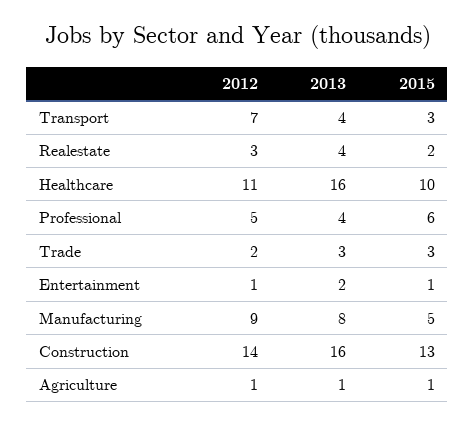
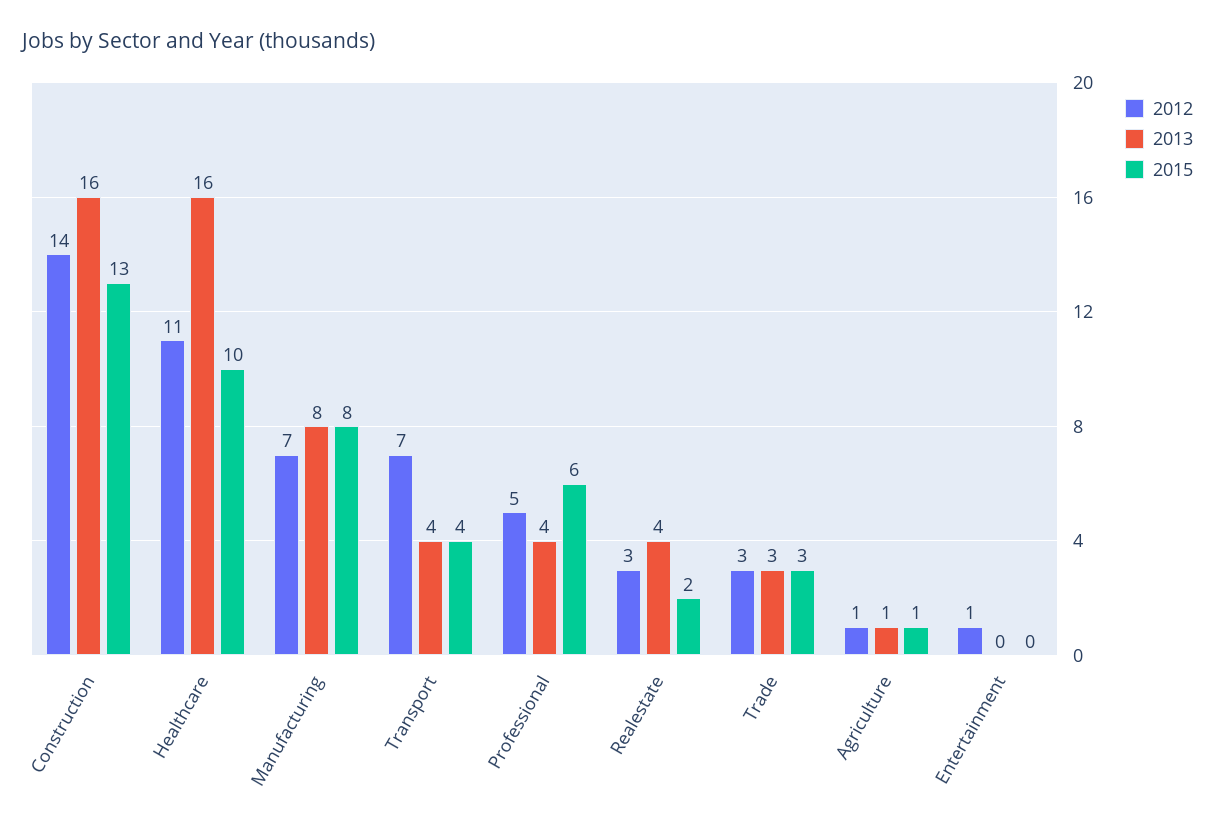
2015, Transport: 3 -> 4
2012, Trade: 2 -> 3
2013, Entertainment: 2 -> 0
2015, Entertainment: 1 -> 0
2012, Manufacturing: 9 -> 7
2015, Manufacturing: 5 -> 8

